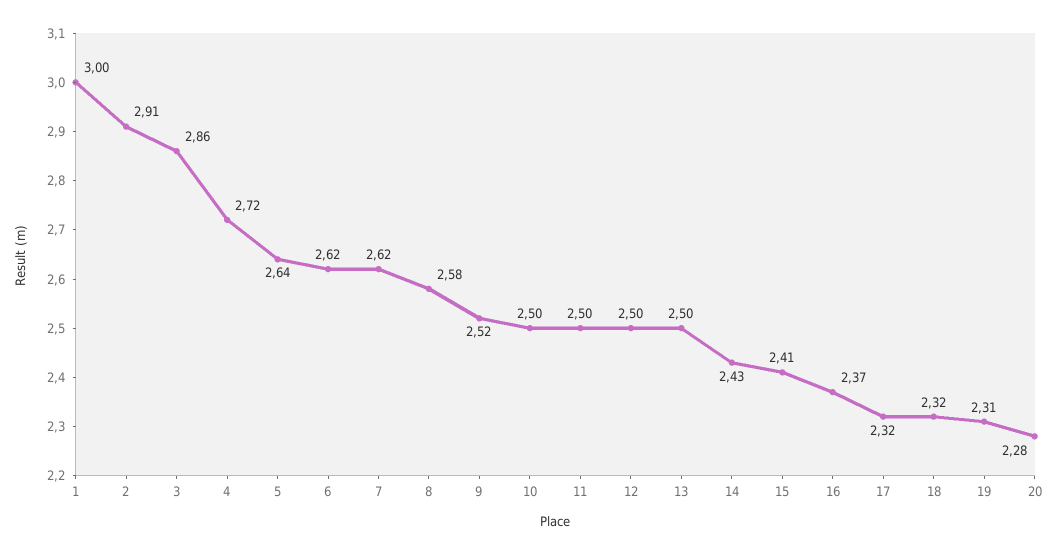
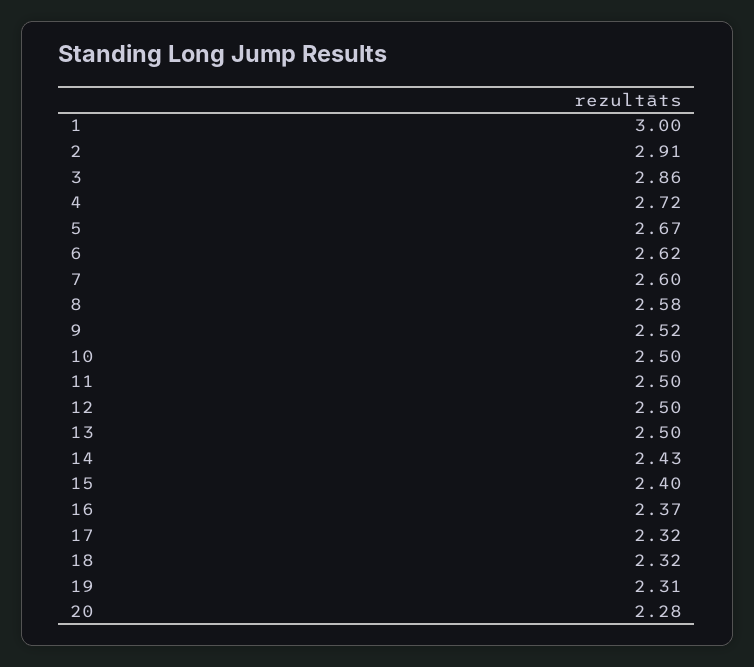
5: 2.64 -> 2.67
7: 2.62 -> 2.6
15: 2.41 -> 2.4

